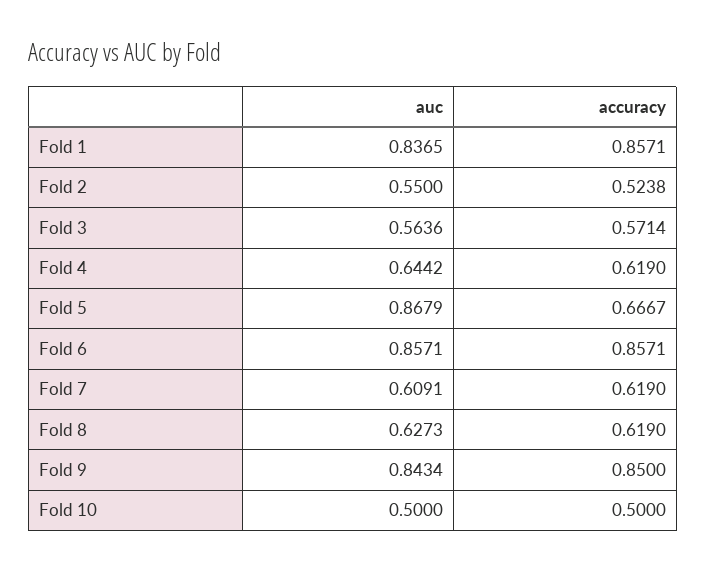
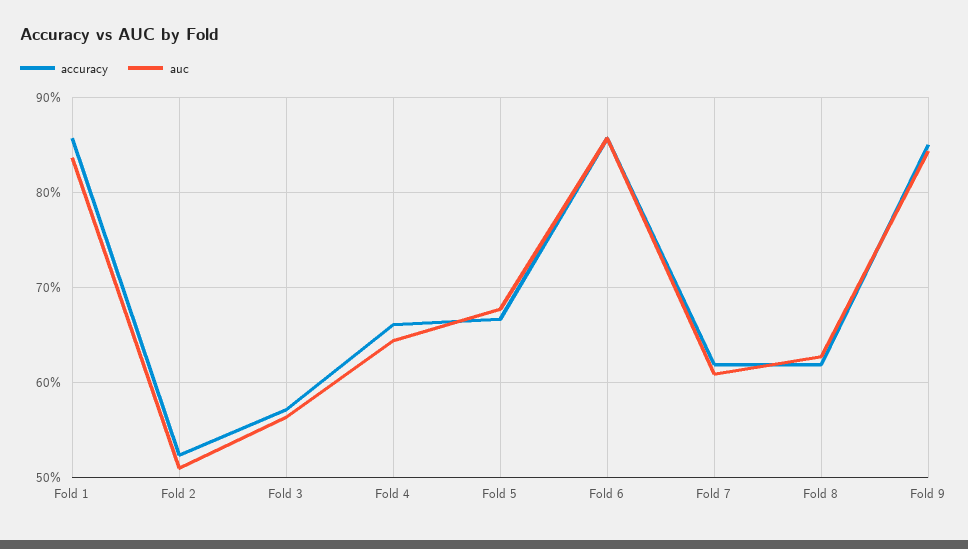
auc, Fold 2: 0.55 -> 0.51
accuracy, Fold 4: 0.619 -> 0.66
auc, Fold 5: 0.8679 -> 0.68
auc, Fold 10: 0.5 -> none
accuracy, Fold 10: 0.5 -> none

